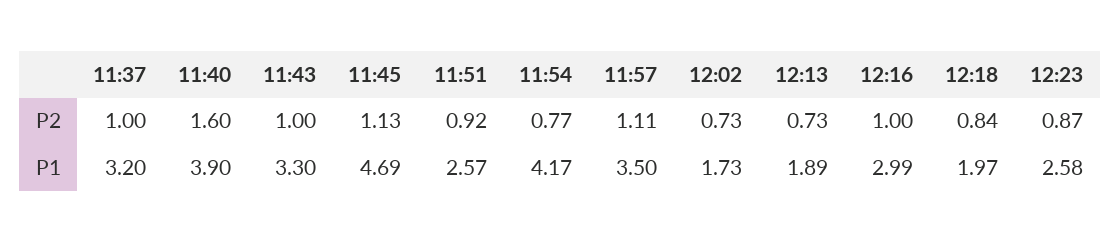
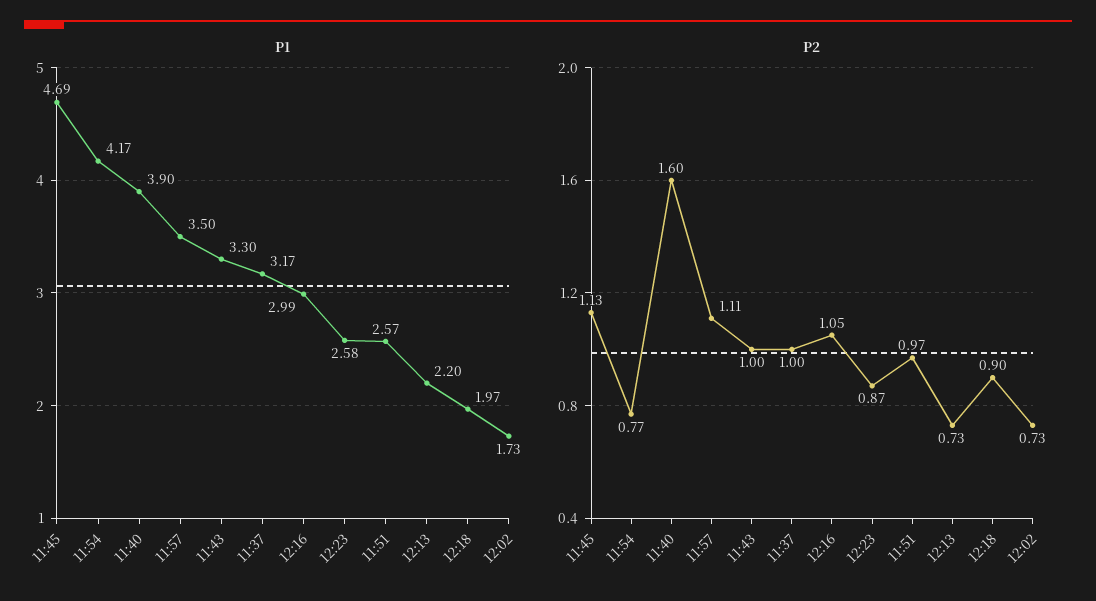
P2, 11:51: 0.92 -> 0.97
P2, 12:16: 1 -> 1.05
P2, 12:18: 0.84 -> 0.9
P1, 11:37: 3.2 -> 3.17
P1, 12:13: 1.89 -> 2.2

